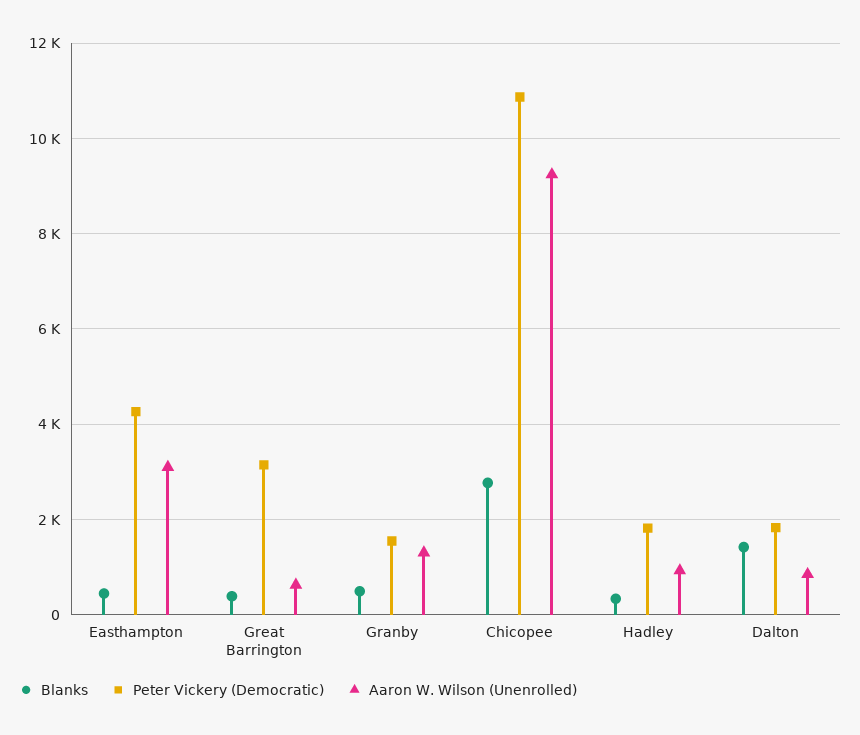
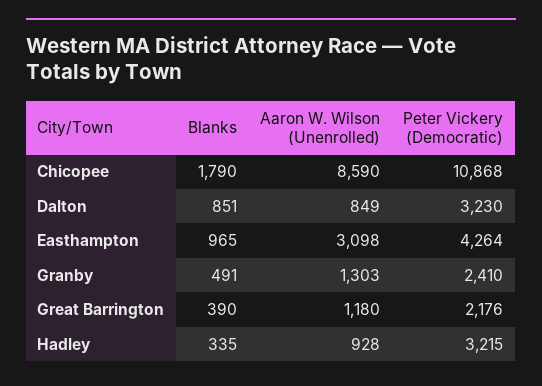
Blanks, Easthampton: 400 -> 965
Peter Vickery (Democratic), Great Barrington: 3200 -> 2176
Aaron W. Wilson (Unenrolled), Great Barrington: 600 -> 1180
Peter Vickery (Democratic), Granby: 1600 -> 2410
Blanks, Chicopee: 2800 -> 1790
Aaron W. Wilson (Unenrolled), Chicopee: 9200 -> 8590
Peter Vickery (Democratic), Hadley: 1800 -> 3215
Blanks, Dalton: 1400 -> 851
Peter Vickery (Democratic), Dalton: 1800 -> 3230

